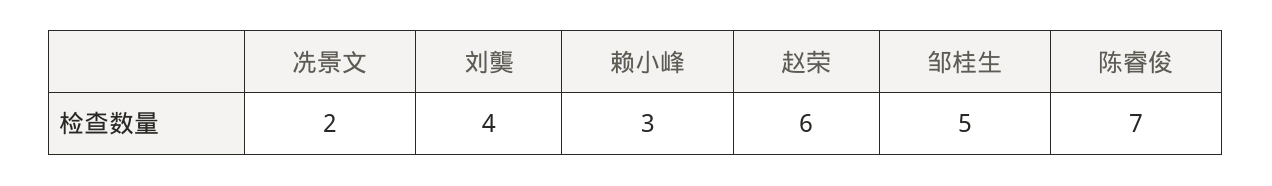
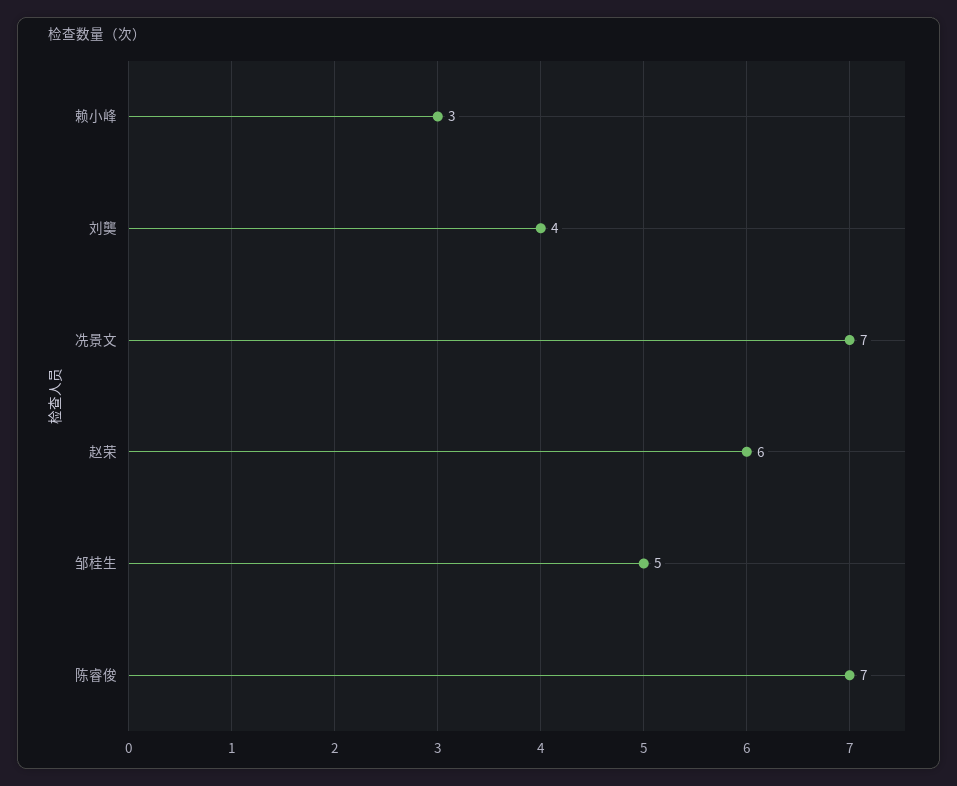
冼景文: 2 -> 7

